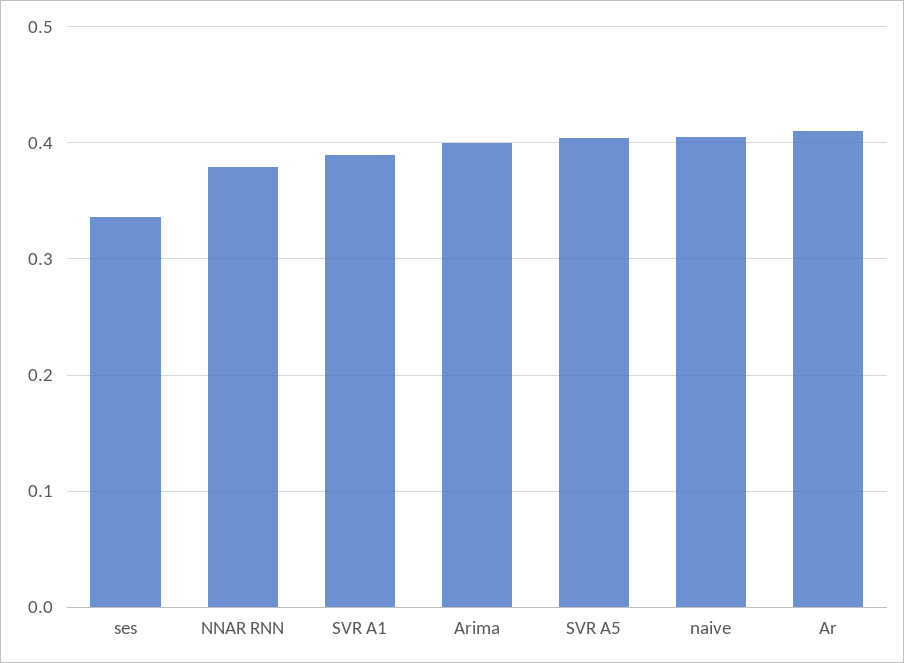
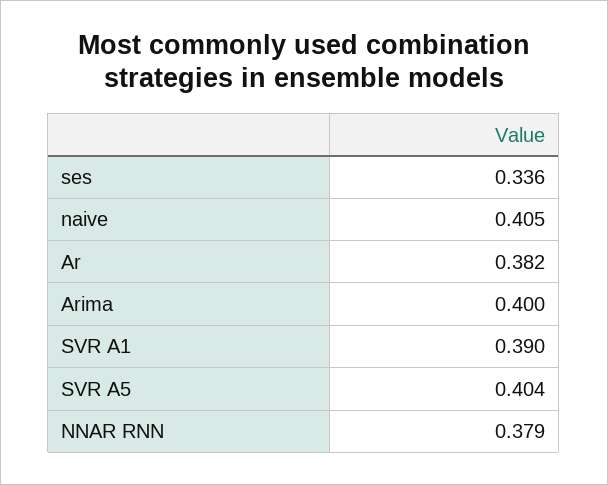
Ar: 0.41 -> 0.382

